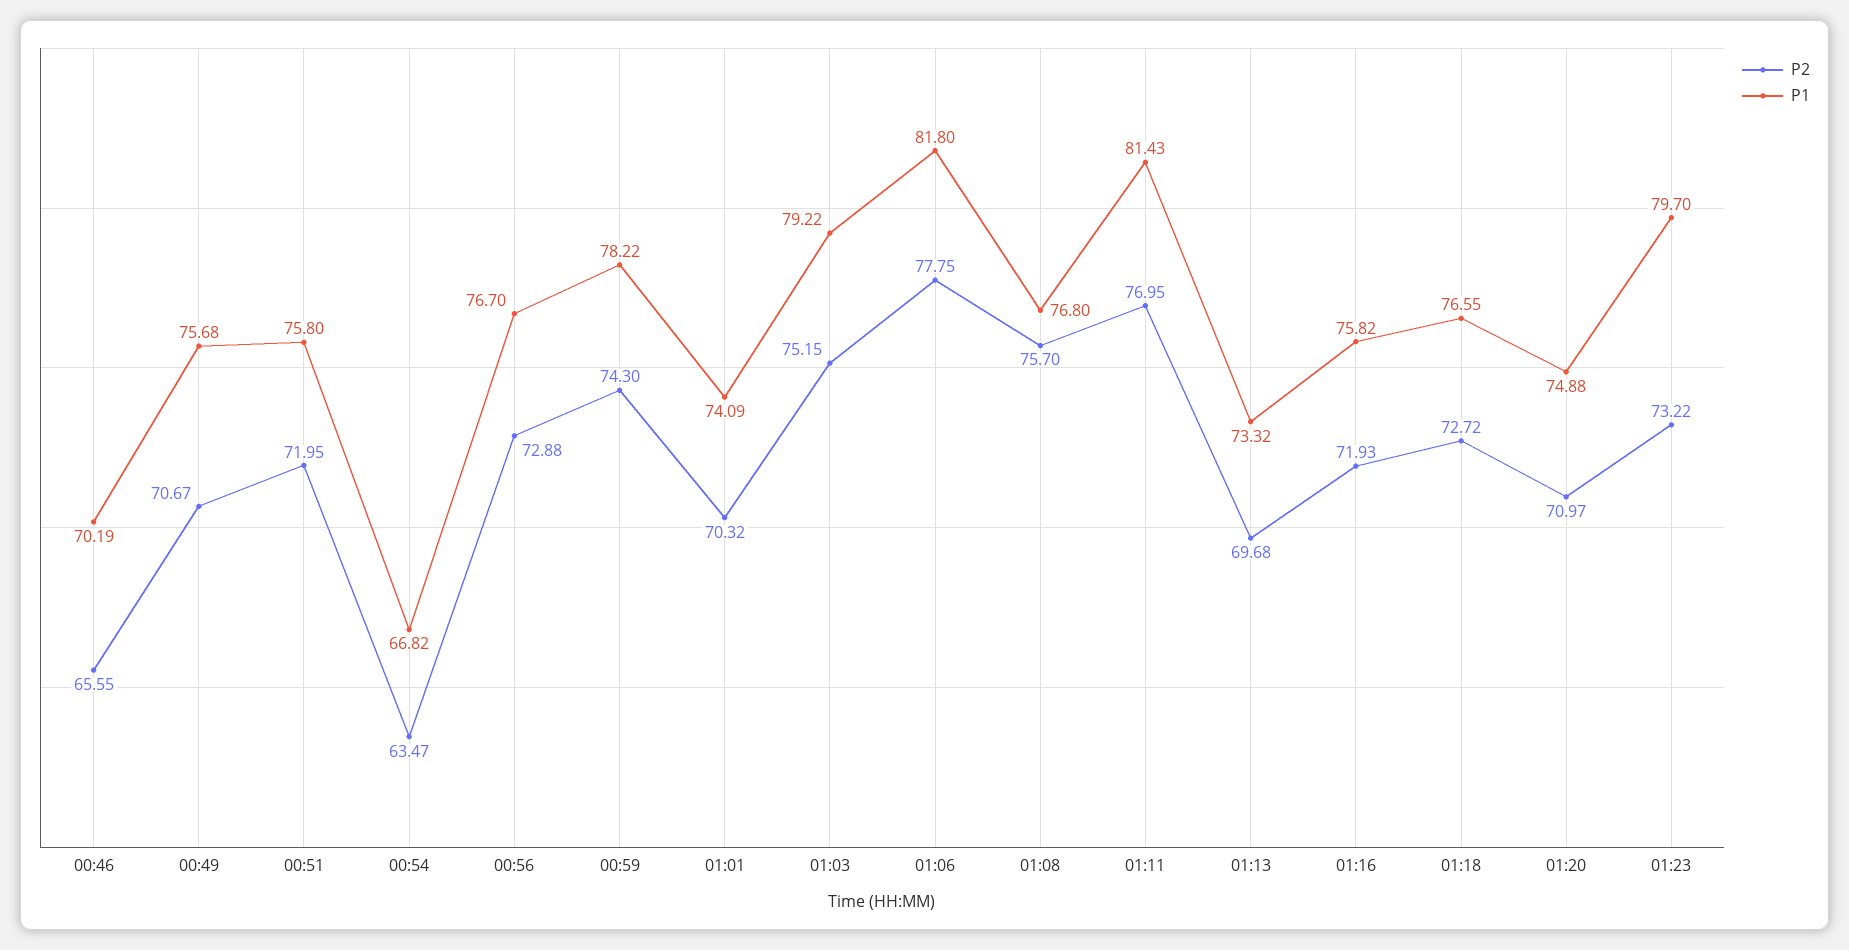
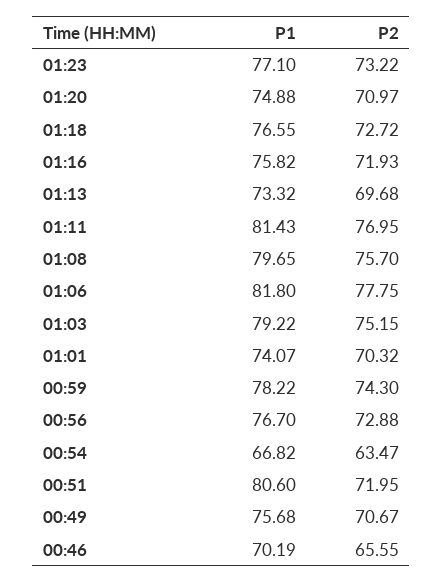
P1, 00:51: 75.8 -> 80.6
P1, 01:01: 74.09 -> 74.07
P1, 01:08: 76.8 -> 79.65
P1, 01:23: 79.7 -> 77.1

